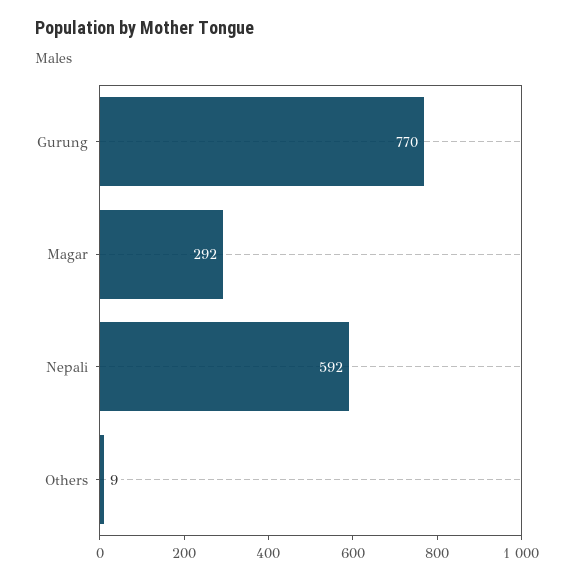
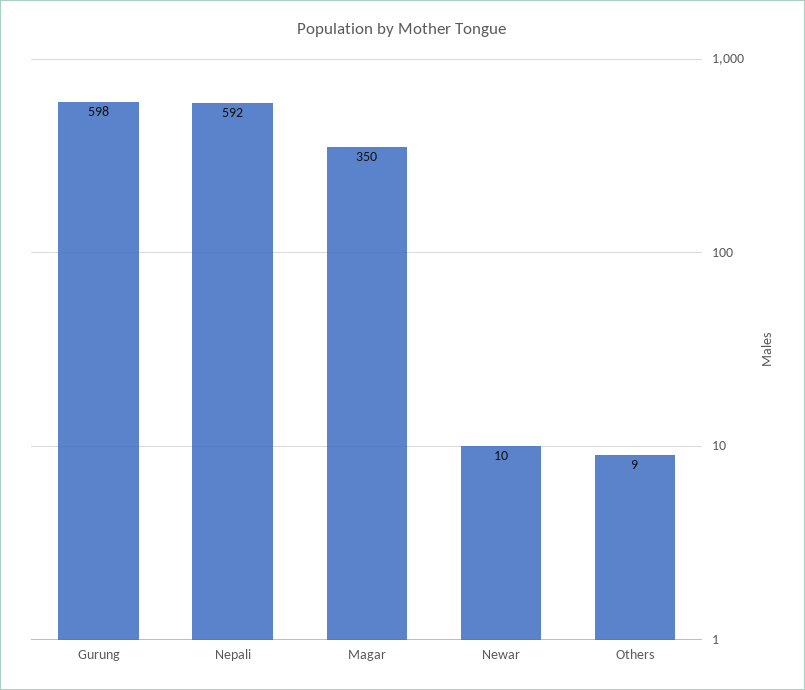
Gurung: 770 -> 598
Magar: 292 -> 350
Newar: none -> 10

